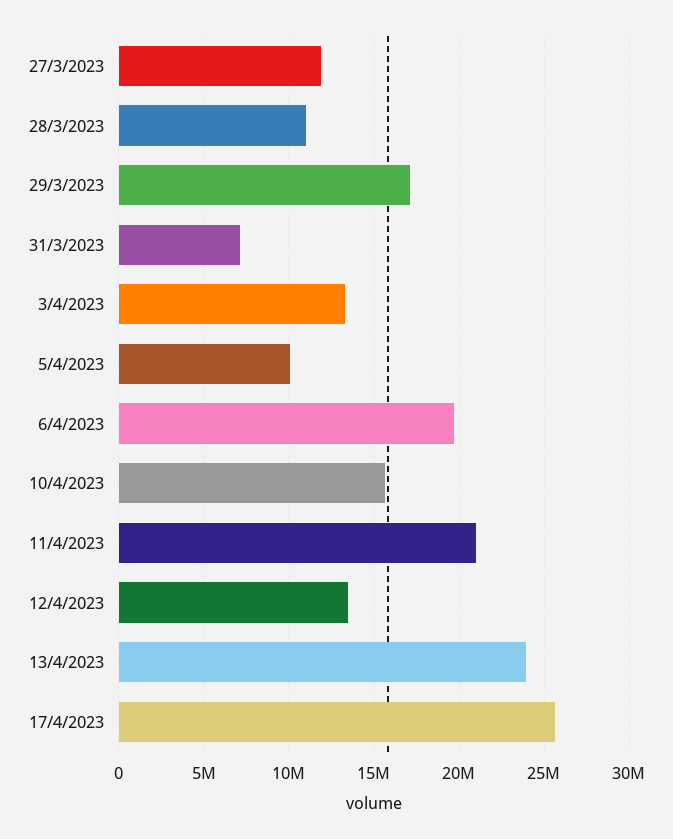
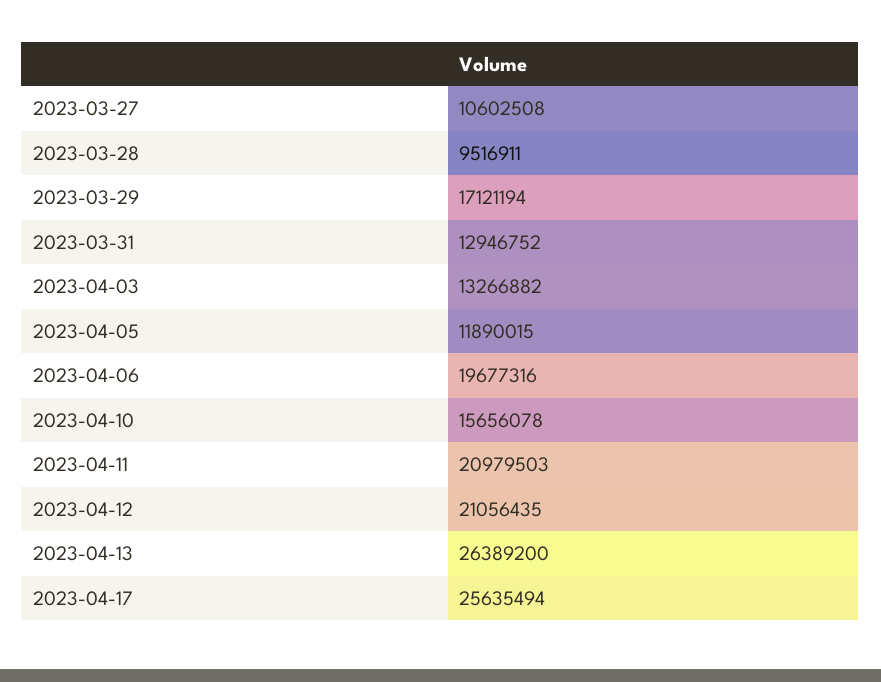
27/3/2023: 12000000 -> 10602508
28/3/2023: 11000000 -> 9516911
31/3/2023: 7000000 -> 12946752
5/4/2023: 10000000 -> 11890015
12/4/2023: 13500000 -> 21056435
13/4/2023: 24000000 -> 26389200

